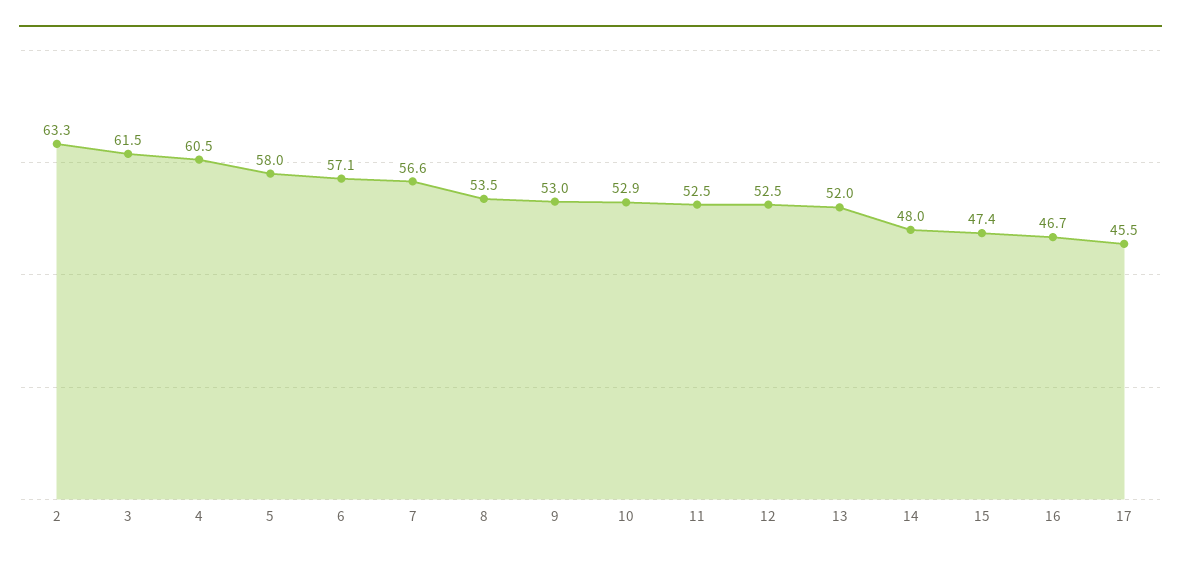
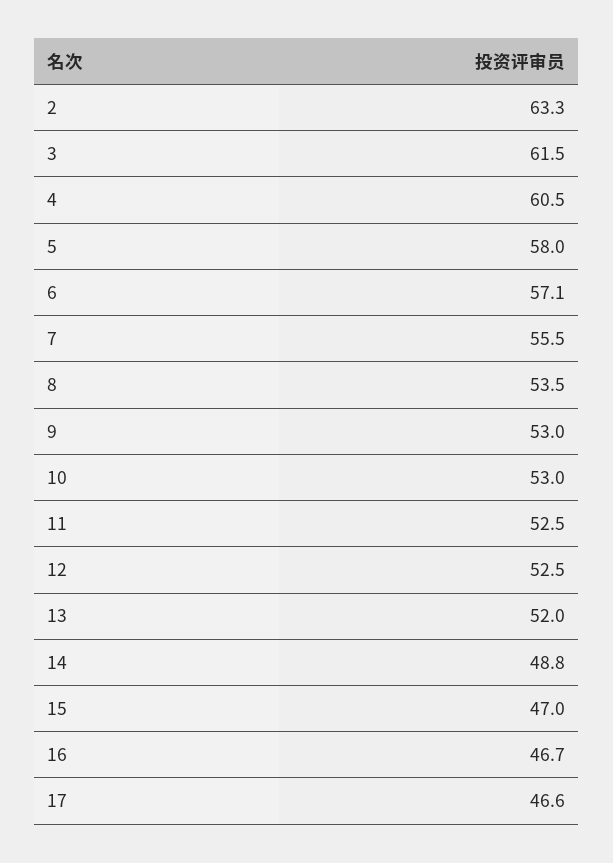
7: 56.6 -> 55.5
10: 52.9 -> 53
14: 48 -> 48.8
15: 47.4 -> 47
17: 45.5 -> 46.6

